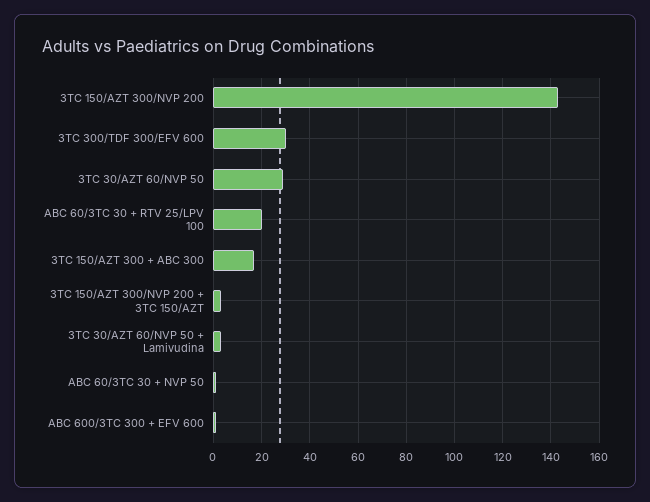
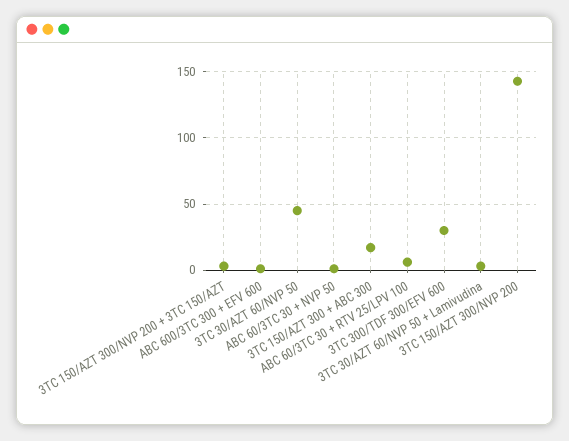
3TC 30/AZT 60/NVP 50: 30 -> 45
ABC 60/3TC 30 + RTV 25/LPV 100: 20 -> 5

